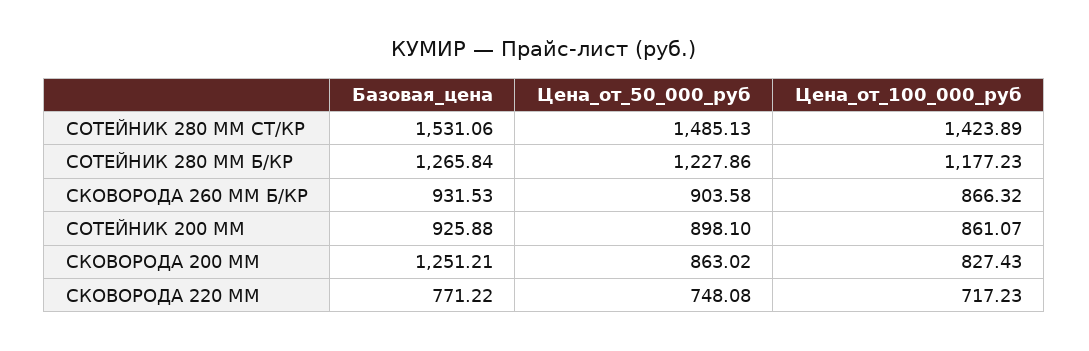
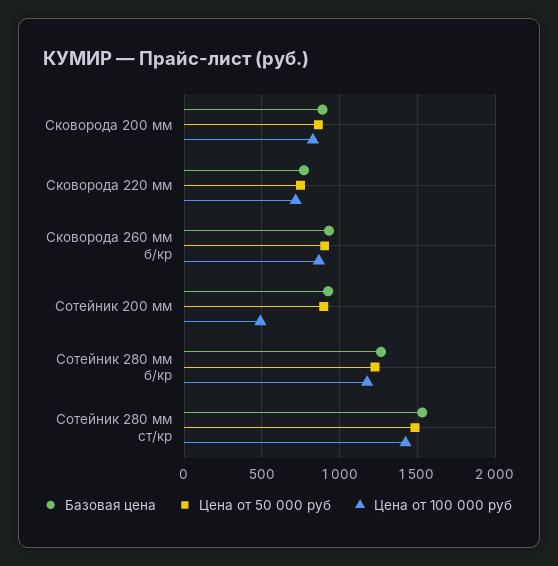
Цена_от_100_000_руб, СОТЕЙНИК 200 ММ: 861.07 -> 500
Базовая_цена, СКОВОРОДА 200 ММ: 1251.21 -> 900

